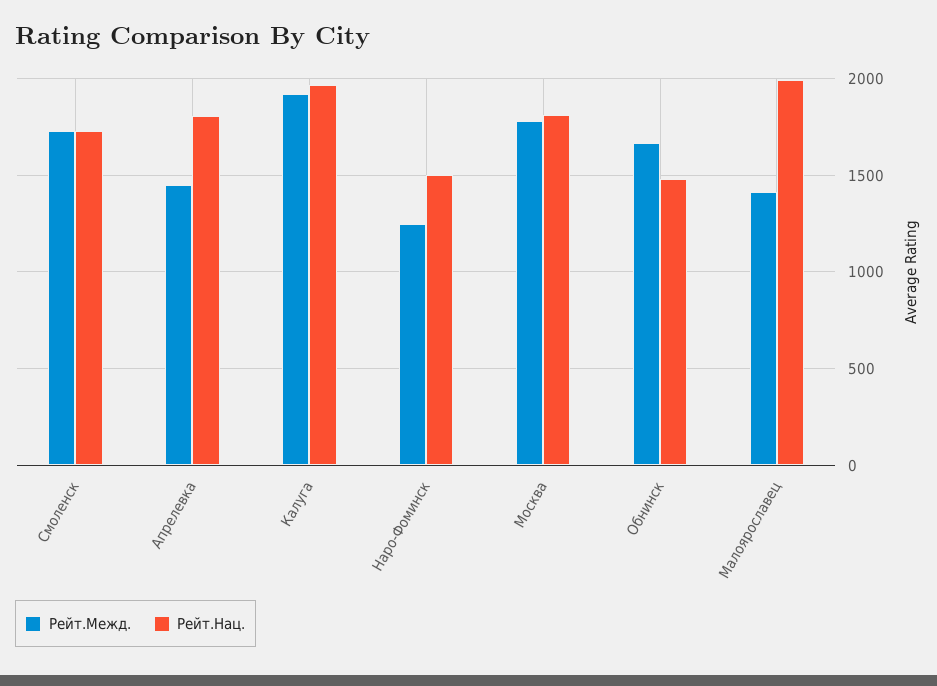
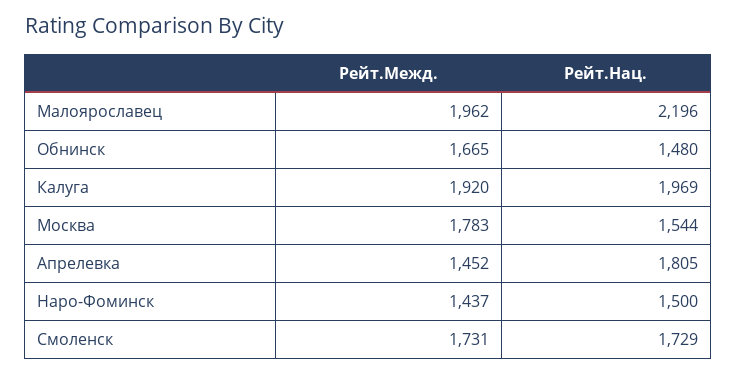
Рейт.Межд., Наро-Фоминск: 1250 -> 1437
Рейт.Нац., Москва: 1800 -> 1544
Рейт.Межд., Малоярославец: 1400 -> 1962
Рейт.Нац., Малоярославец: 2000 -> 2196

